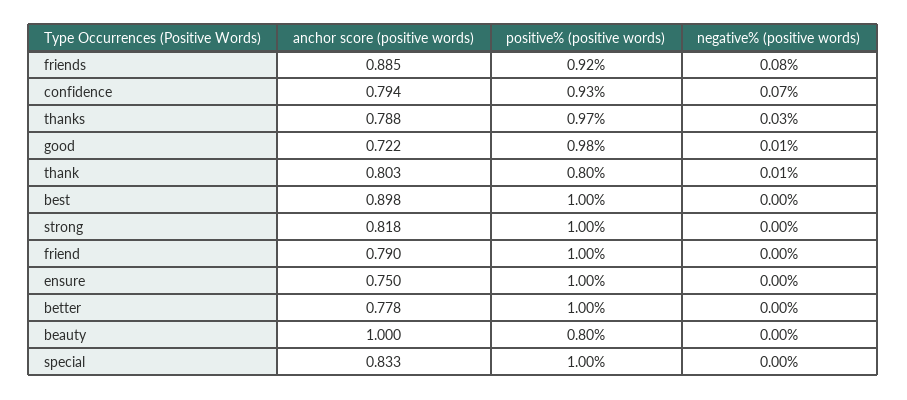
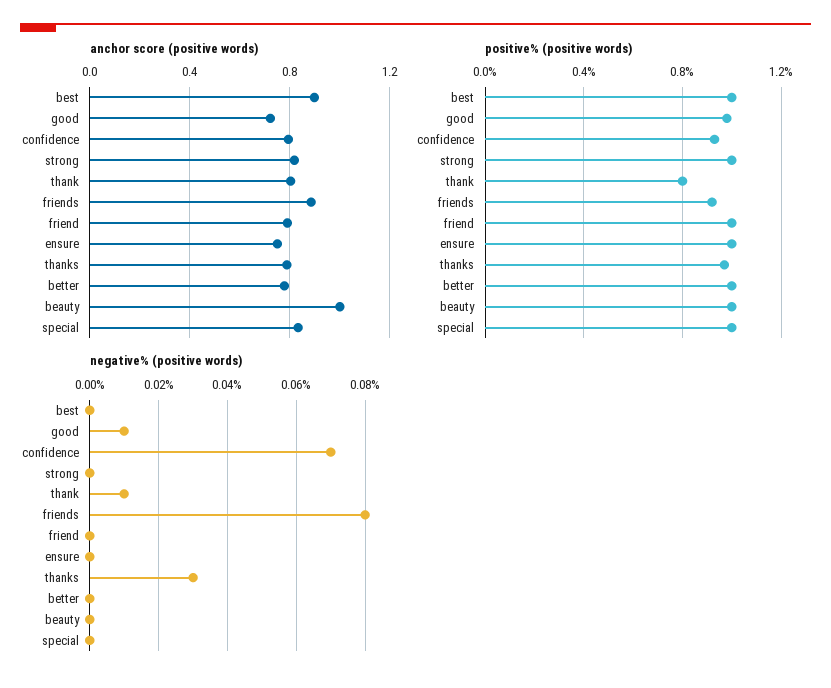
positive% (positive words), beauty: 0.8 -> 1

